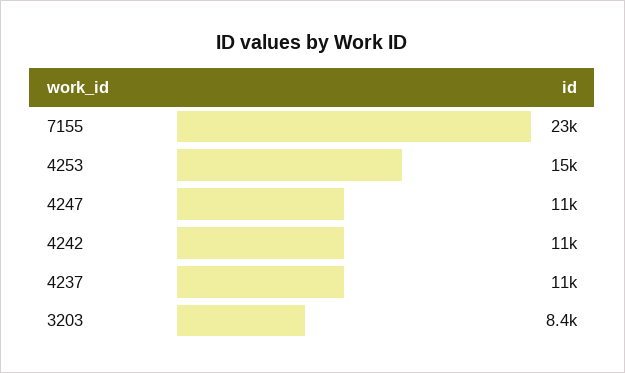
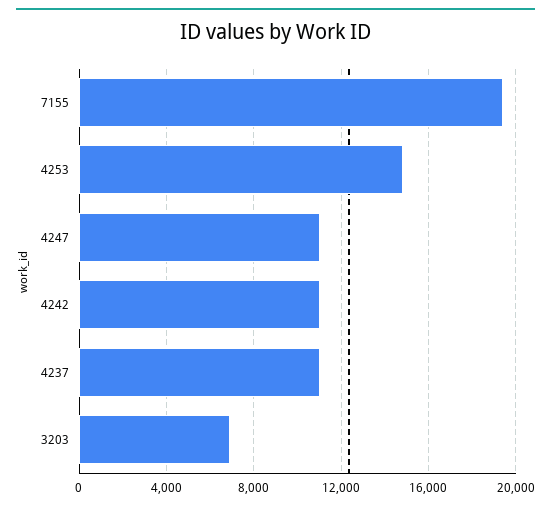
7155: 23000 -> 19500
3203: 8400 -> 7000

